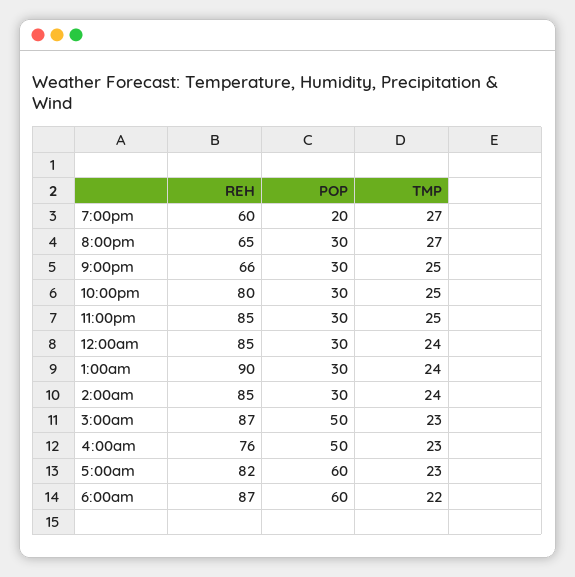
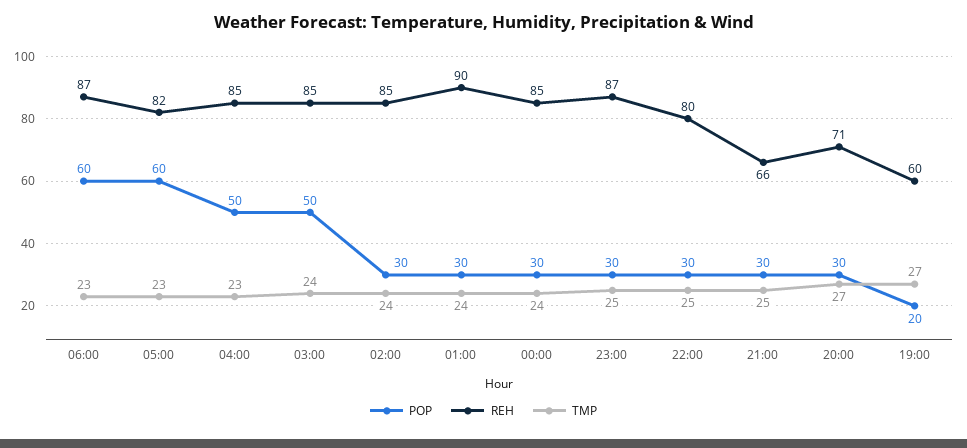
REH, 8:00pm: 65 -> 71
REH, 11:00pm: 85 -> 87
REH, 3:00am: 87 -> 85
TMP, 3:00am: 23 -> 24
REH, 4:00am: 76 -> 85
TMP, 6:00am: 22 -> 23

